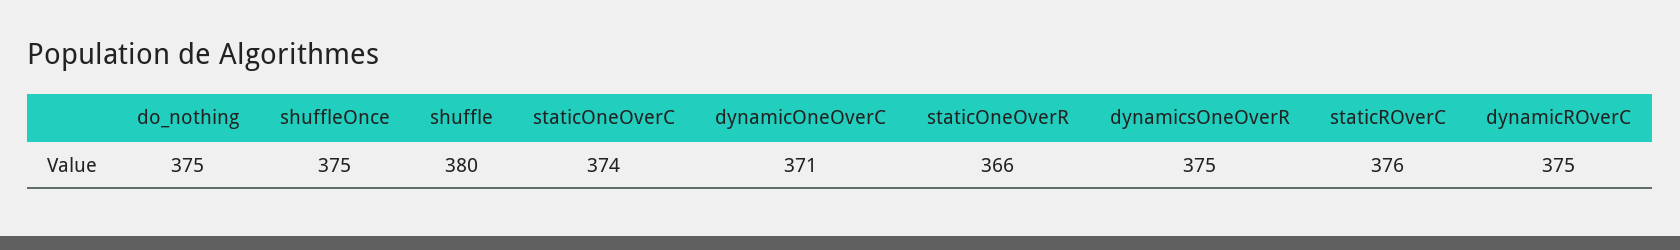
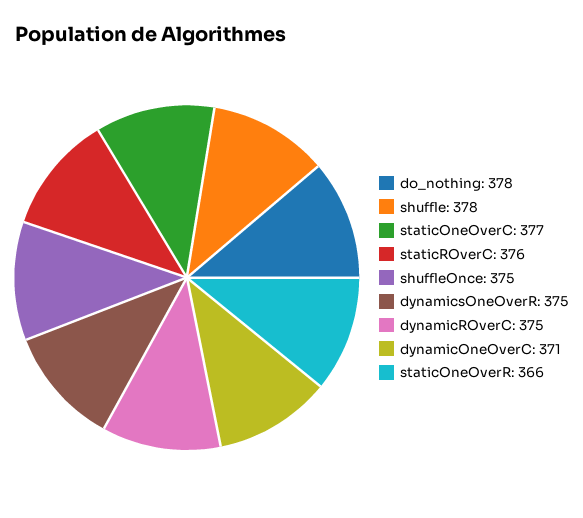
do_nothing: 375 -> 378
shuffle: 380 -> 378
staticOneOverC: 374 -> 377

